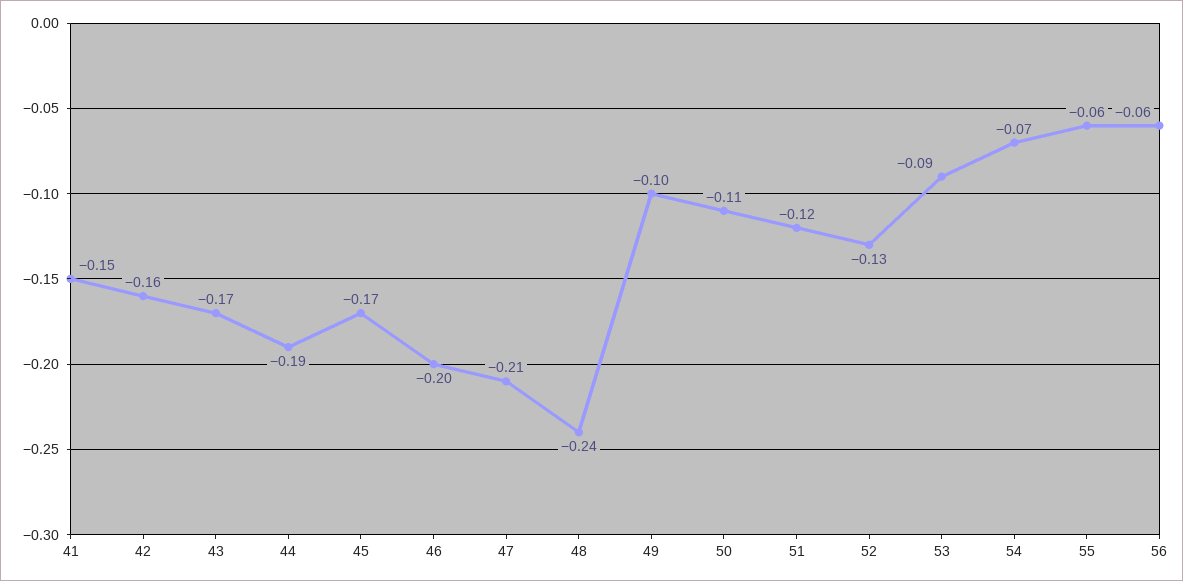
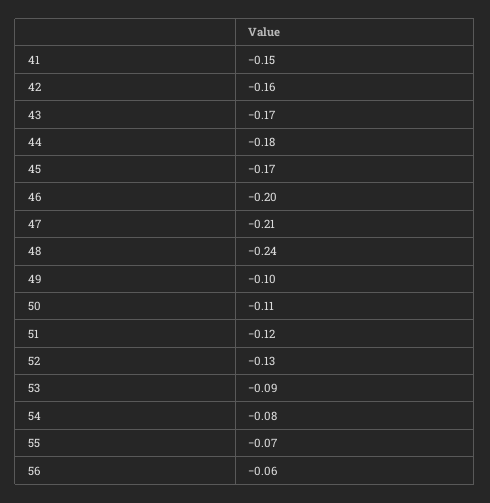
44: -0.19 -> -0.18
54: -0.07 -> -0.08
55: -0.06 -> -0.07

